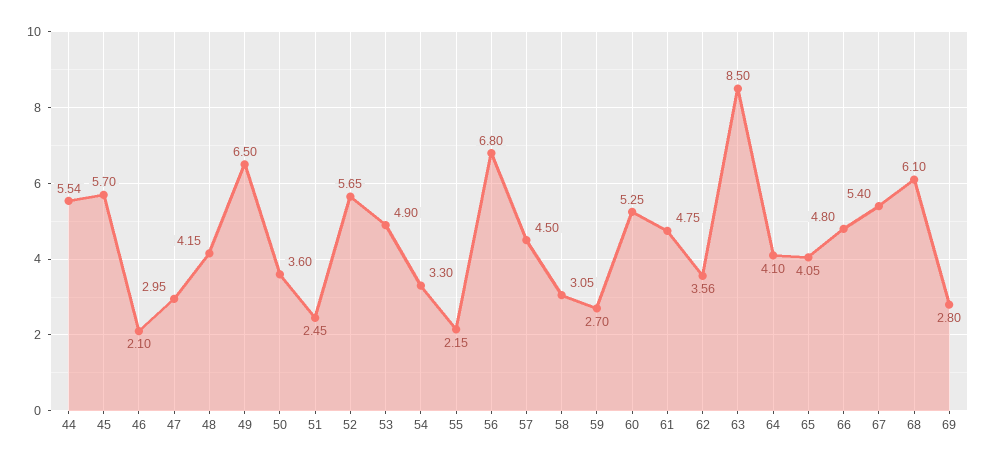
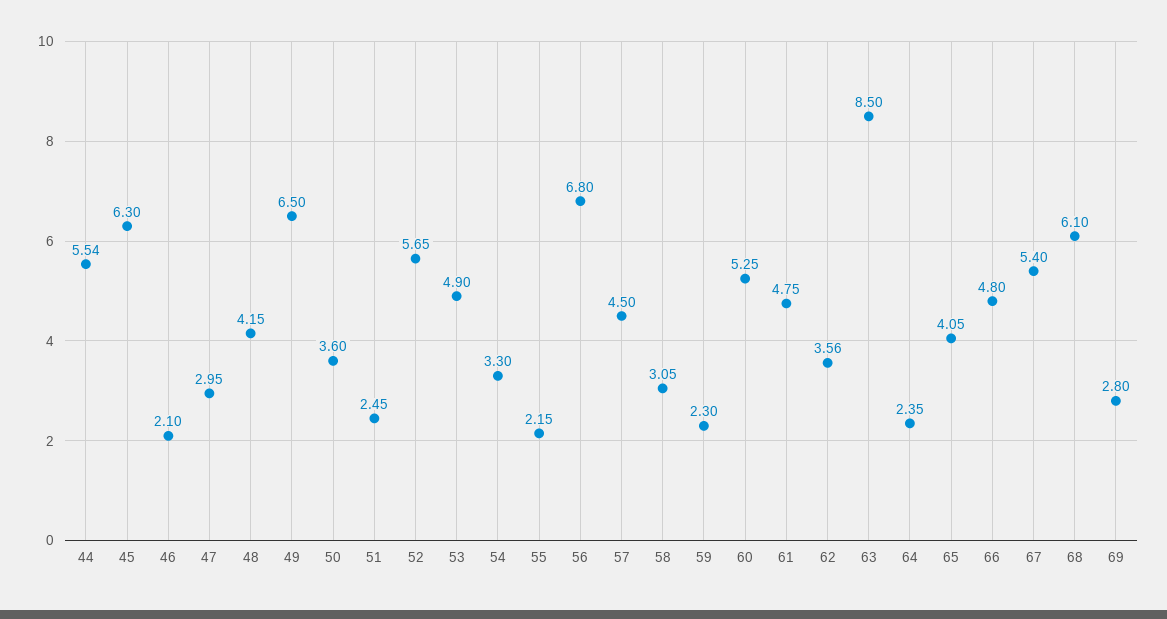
45: 5.7 -> 6.3
59: 2.7 -> 2.3
64: 4.1 -> 2.35

